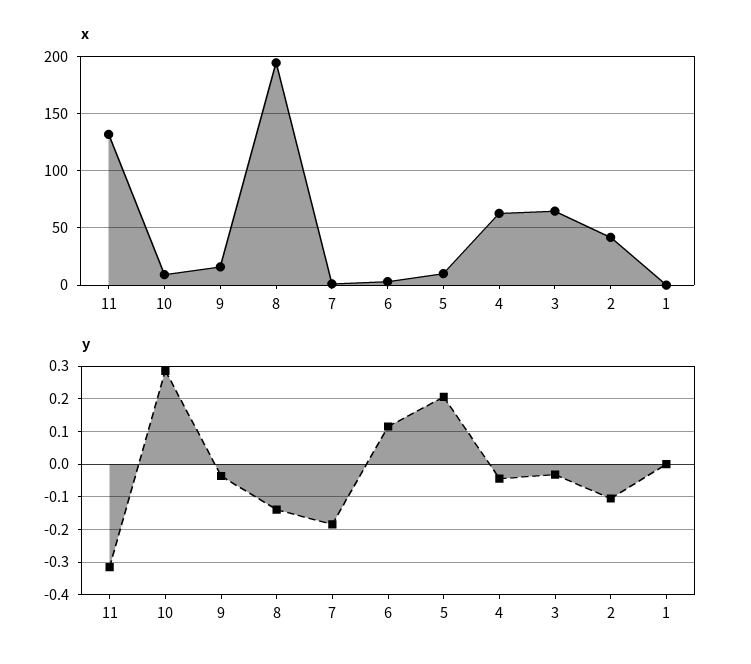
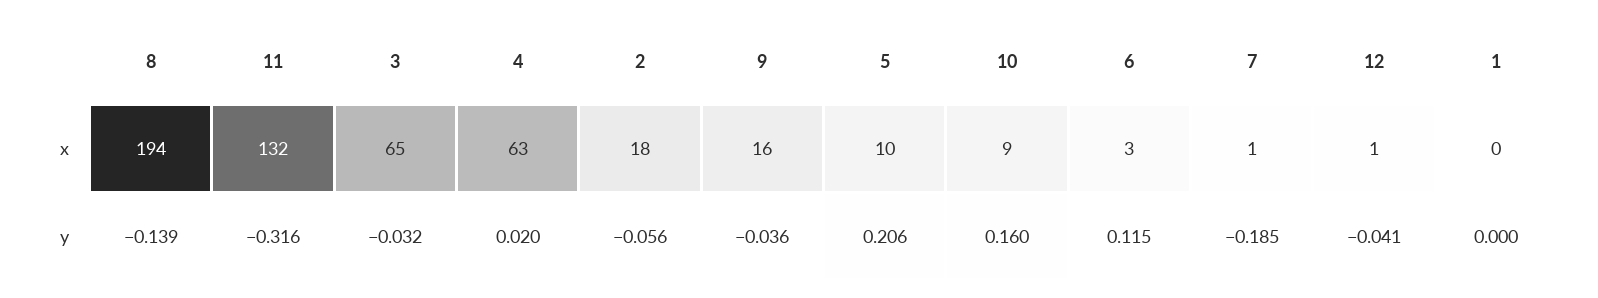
x, 2: 40 -> 18
y, 10: 0.28 -> 0.16
y, 4: -0.04 -> 0.02
y, 2: -0.1 -> -0.056
x, 12: none -> 1
y, 12: none -> -0.041

